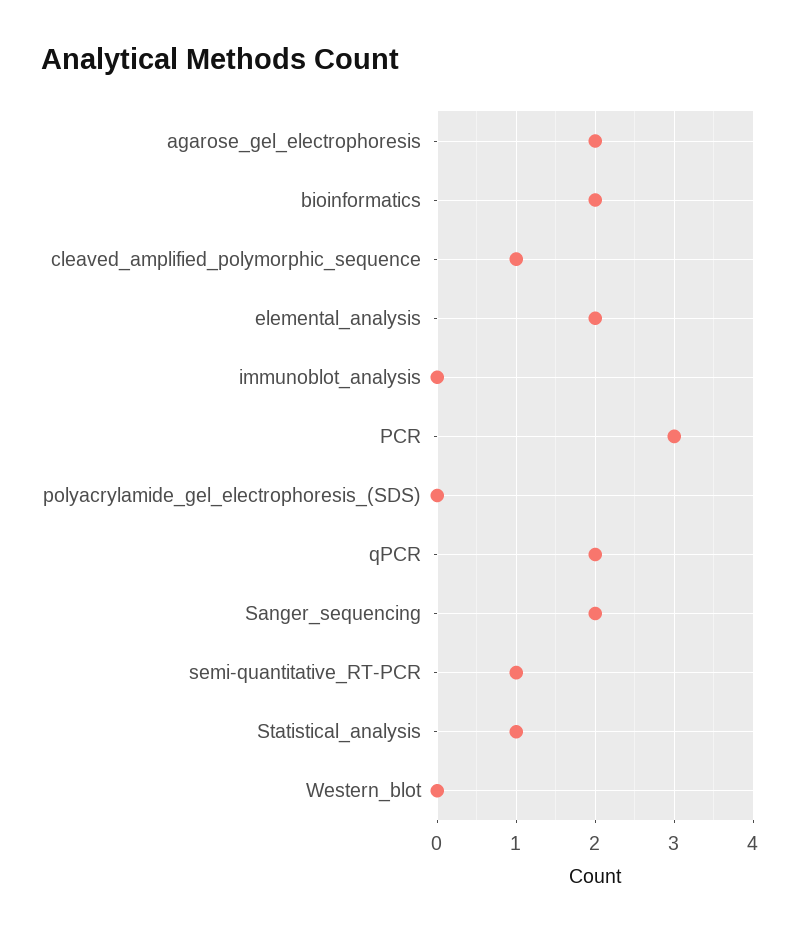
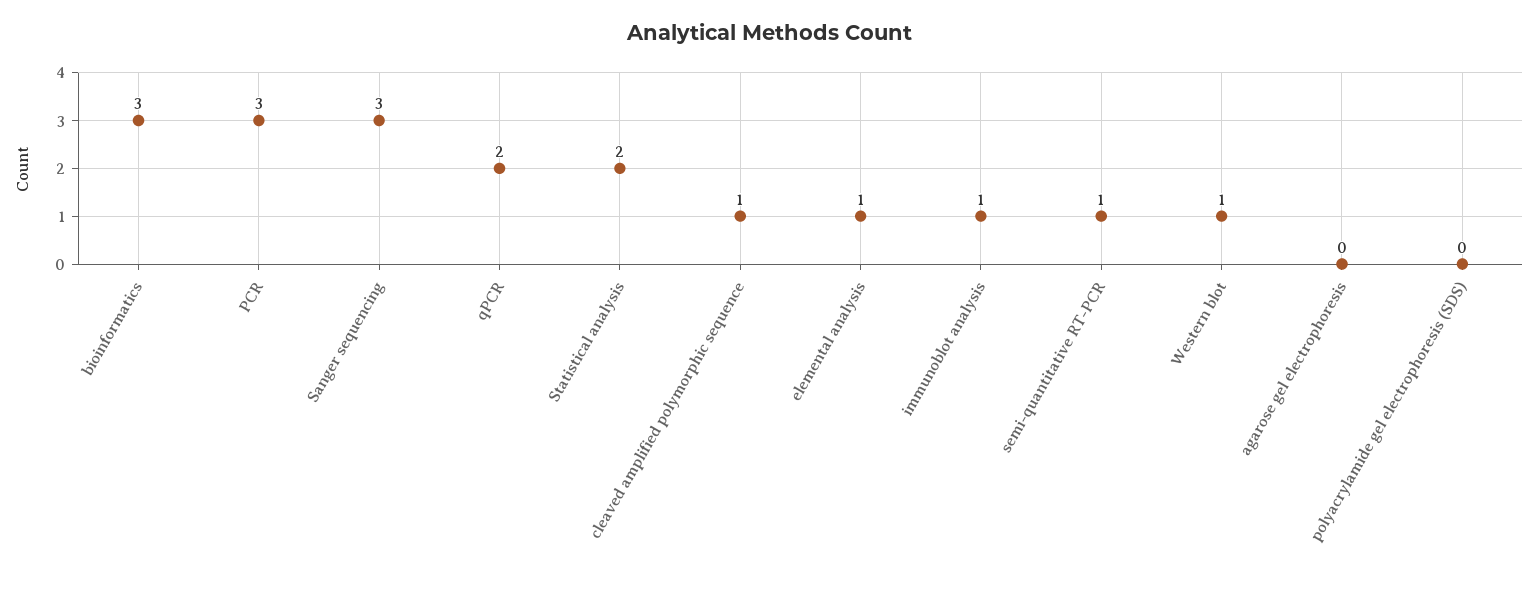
agarose_gel_electrophoresis: 2 -> 0
bioinformatics: 2 -> 3
elemental_analysis: 2 -> 1
immunoblot_analysis: 0 -> 1
Sanger_sequencing: 2 -> 3
Statistical_analysis: 1 -> 2
Western_blot: 0 -> 1

